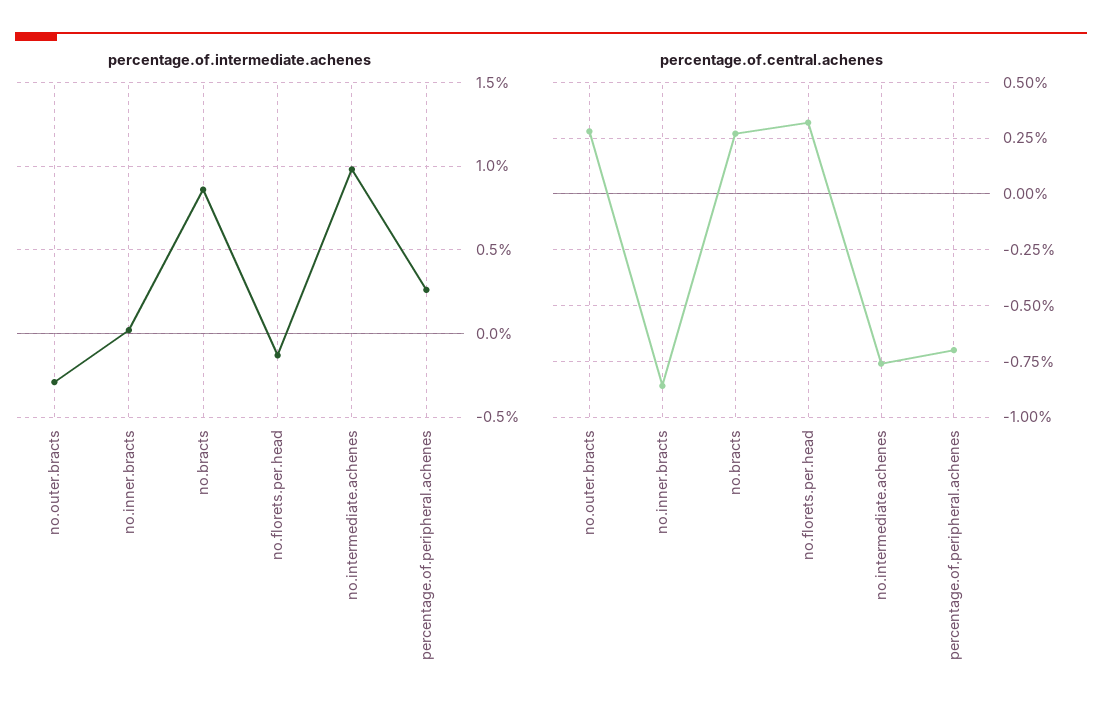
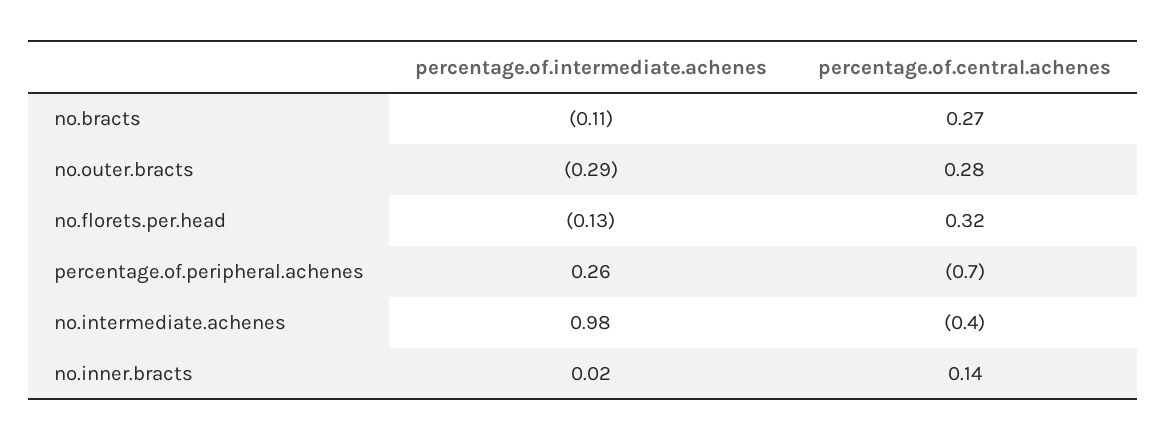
percentage.of.intermediate.achenes, no.bracts: 0.85 -> -0.11
percentage.of.central.achenes, no.inner.bracts: -0.85 -> 0.14
percentage.of.central.achenes, no.intermediate.achenes: -0.75 -> -0.4

